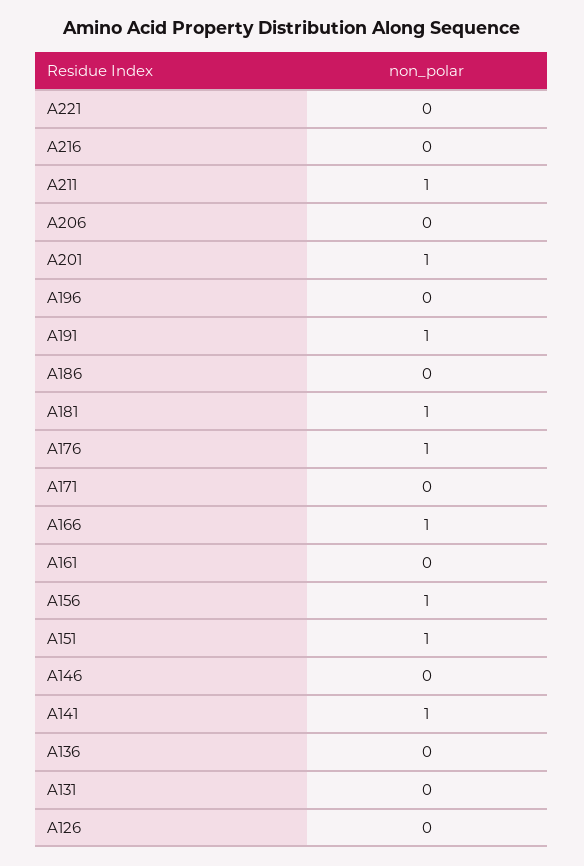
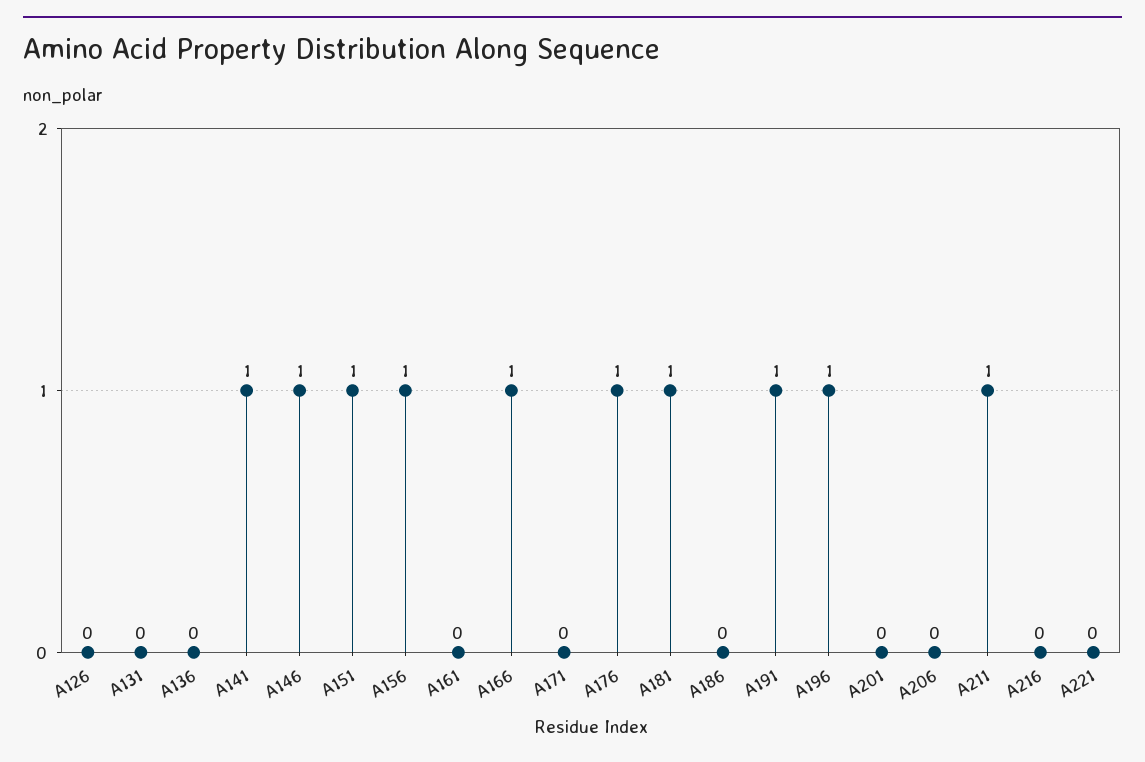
A201: 1 -> 0
A196: 0 -> 1
A146: 0 -> 1

